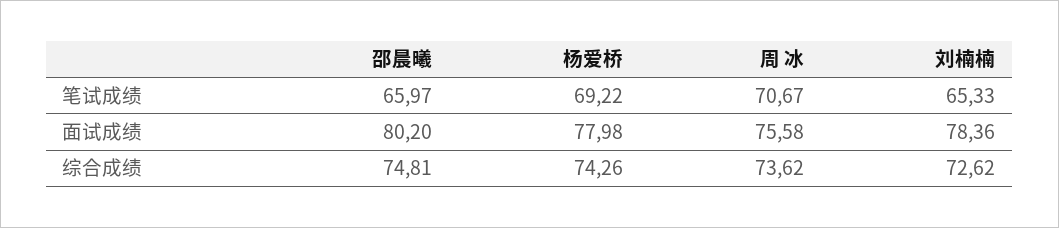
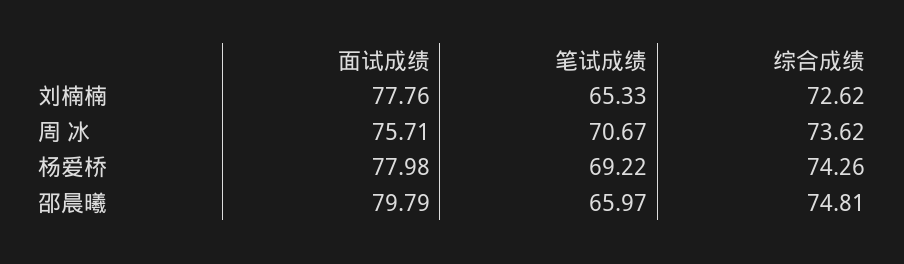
邵晨曦, 面试成绩: 80.2 -> 79.79
周 冰, 面试成绩: 75.58 -> 75.71
刘楠楠, 面试成绩: 78.36 -> 77.76

